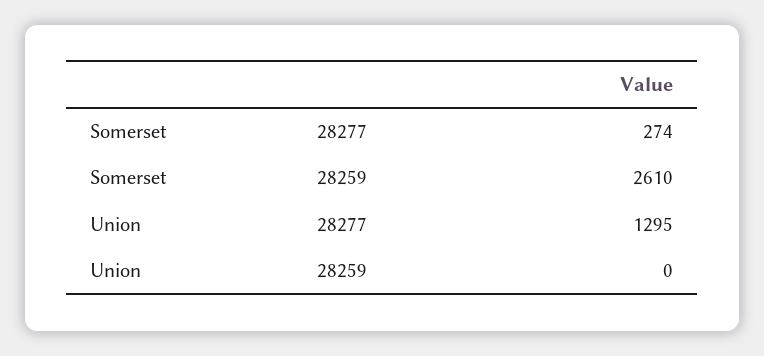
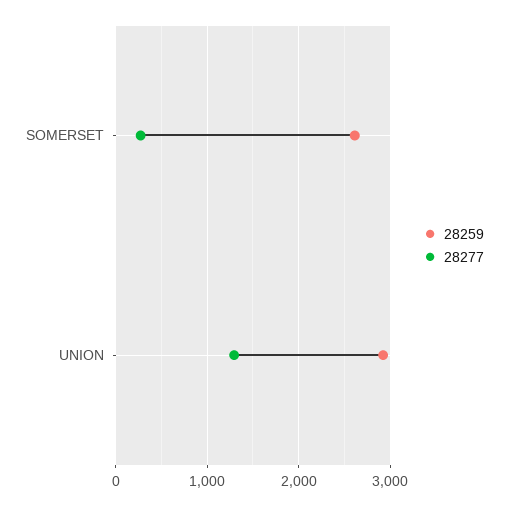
28259, Union: 0 -> 2900

